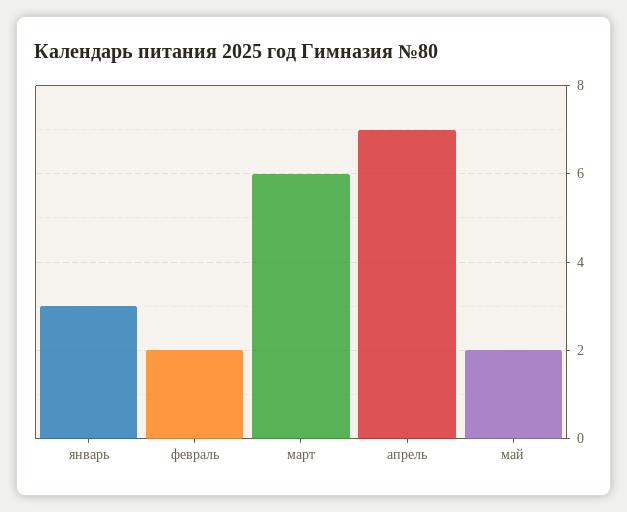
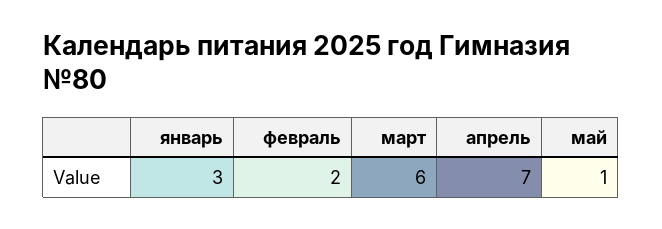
май: 2 -> 1

